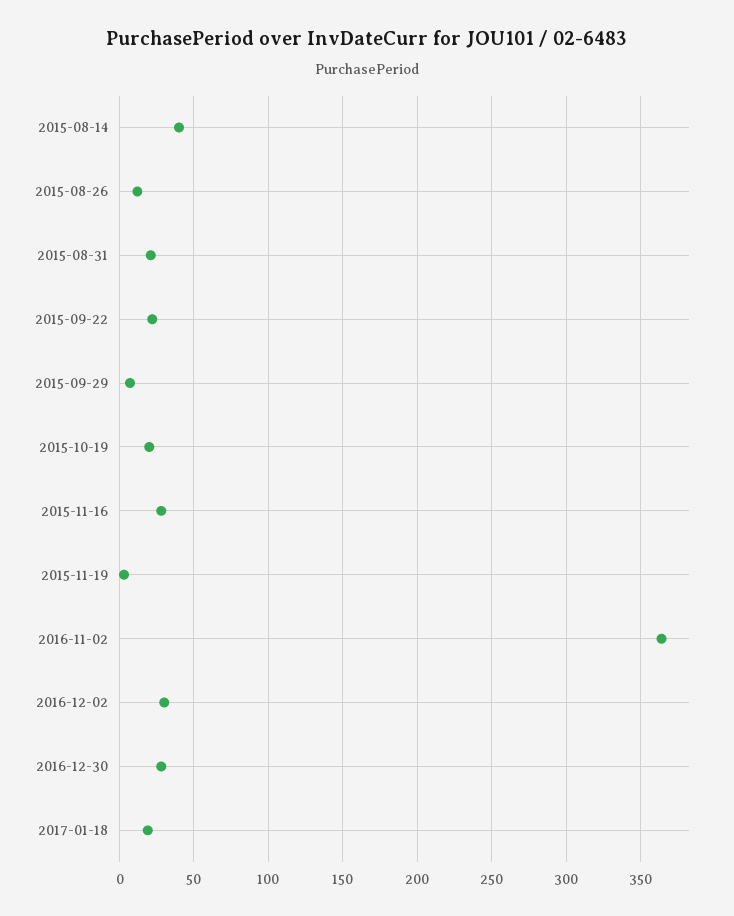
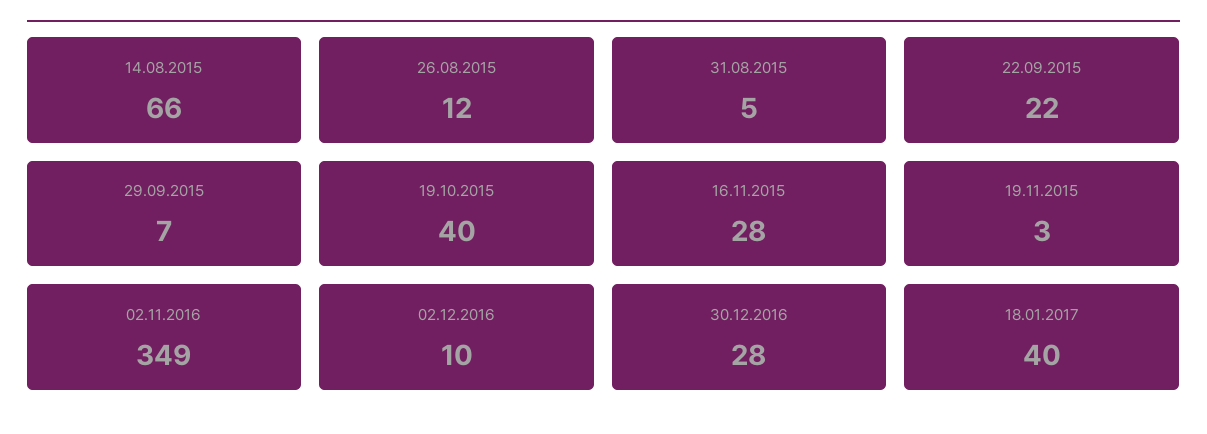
2015-08-14: 40 -> 66
2015-08-31: 20 -> 5
2015-10-19: 20 -> 40
2016-11-02: 365 -> 349
2016-12-02: 30 -> 10
2017-01-18: 20 -> 40

